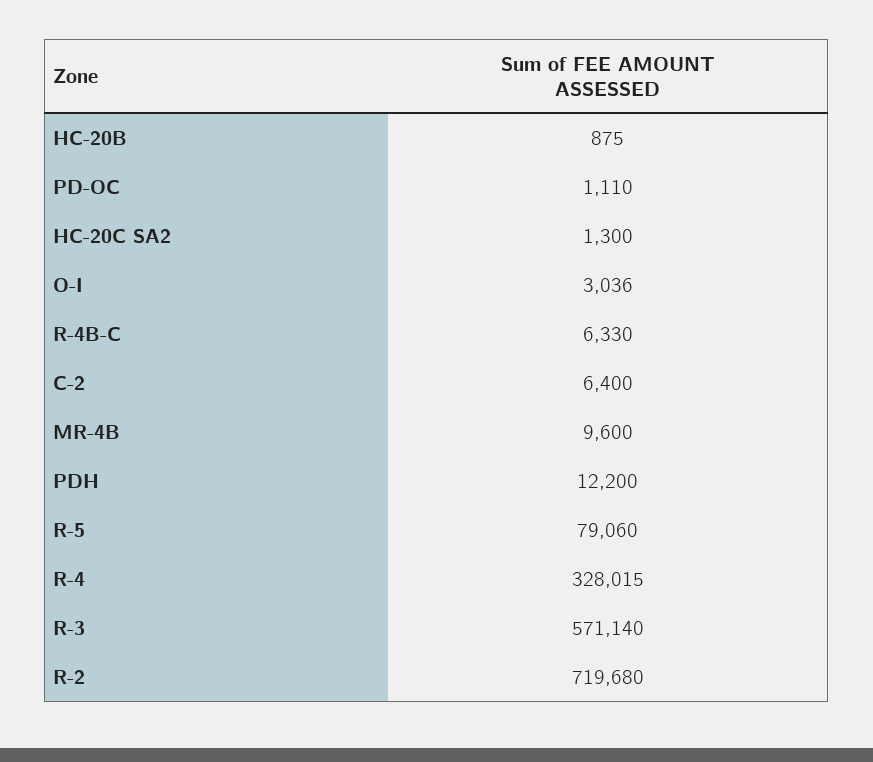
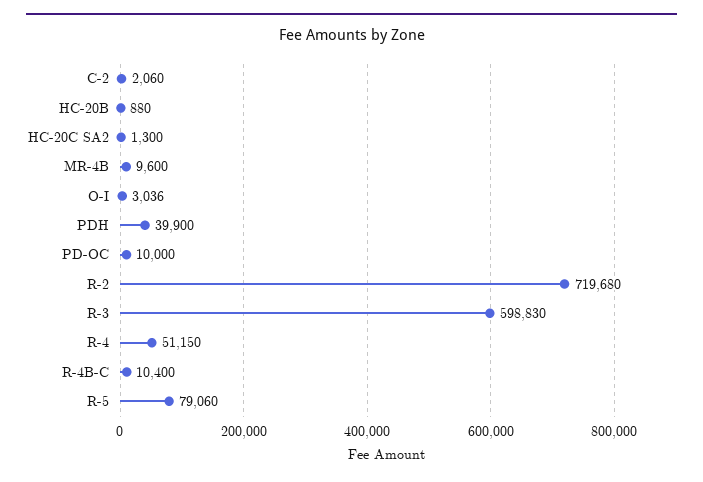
HC-20B: 875 -> 880
PD-OC: 1110 -> 10000
R-4B-C: 6330 -> 10400
C-2: 6400 -> 2060
PDH: 12200 -> 39900
R-4: 328015 -> 51150
R-3: 571140 -> 598830

